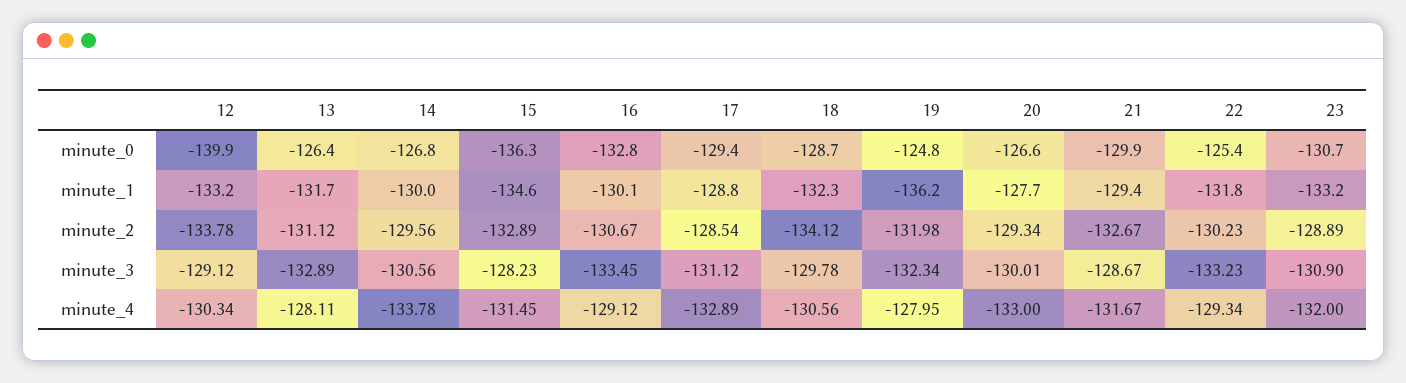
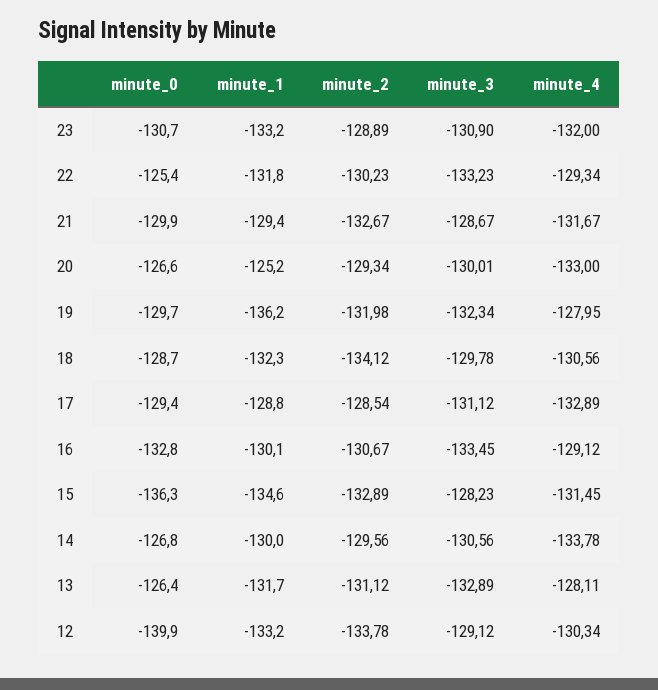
19, minute_0: -124.8 -> -129.7
20, minute_1: -127.7 -> -125.2

